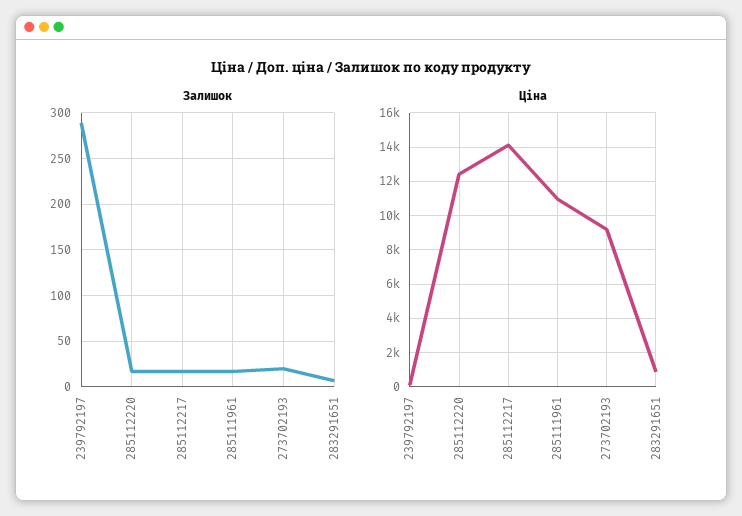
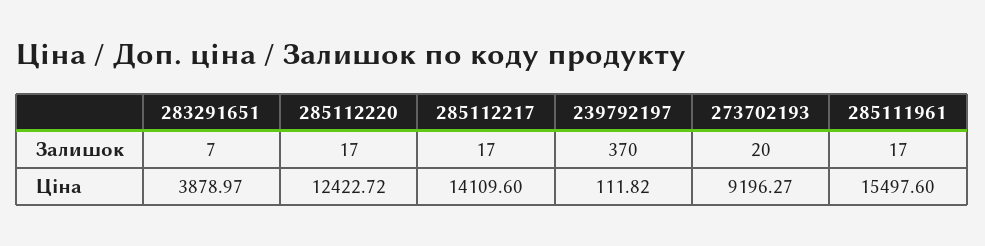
Залишок, 239792197: 290 -> 370
Ціна, 285111961: 11000 -> 15497.6
Ціна, 283291651: 1000 -> 3878.97

